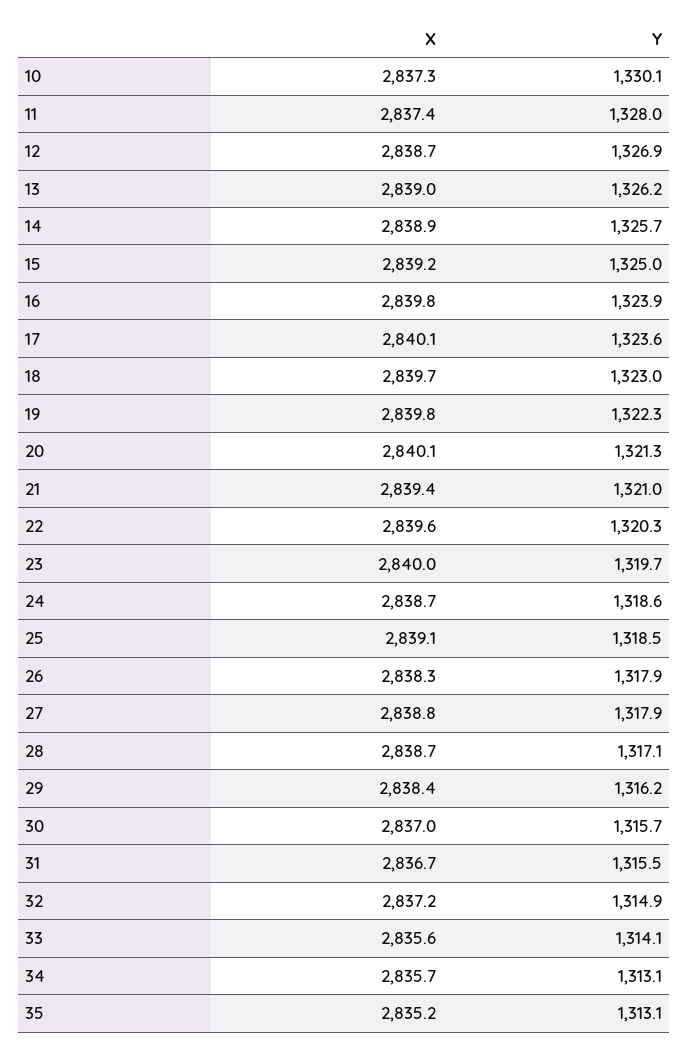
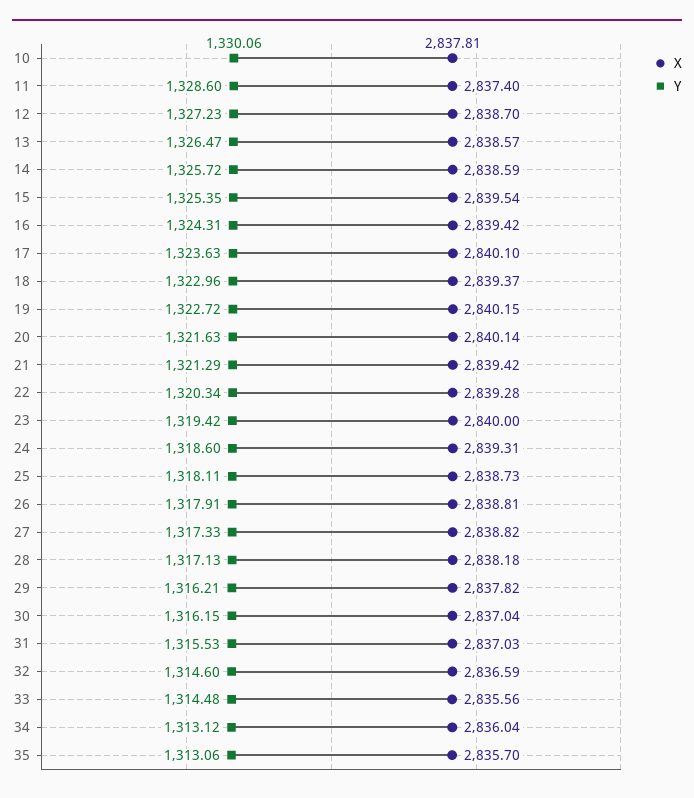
X, 10: 2837.3 -> 2837.81
Y, 11: 1328 -> 1328.6
Y, 12: 1326.9 -> 1327.23
X, 13: 2839 -> 2838.57
Y, 13: 1326.2 -> 1326.47
X, 14: 2838.9 -> 2838.59
X, 15: 2839.2 -> 2839.54
Y, 15: 1325 -> 1325.35
X, 16: 2839.8 -> 2839.42
Y, 16: 1323.9 -> 1324.31
X, 18: 2839.7 -> 2839.37
X, 19: 2839.8 -> 2840.15
Y, 19: 1322.3 -> 1322.72
Y, 20: 1321.3 -> 1321.63
Y, 21: 1321 -> 1321.29
X, 22: 2839.6 -> 2839.28
Y, 23: 1319.7 -> 1319.42
X, 24: 2838.7 -> 2839.31
X, 25: 2839.1 -> 2838.73
Y, 25: 1318.5 -> 1318.11
X, 26: 2838.3 -> 2838.81
Y, 27: 1317.9 -> 1317.33
X, 28: 2838.7 -> 2838.18
X, 29: 2838.4 -> 2837.82
Y, 30: 1315.7 -> 1316.15
X, 31: 2836.7 -> 2837.03
X, 32: 2837.2 -> 2836.59
Y, 32: 1314.9 -> 1314.6
Y, 33: 1314.1 -> 1314.48
X, 34: 2835.7 -> 2836.04
X, 35: 2835.2 -> 2835.7

